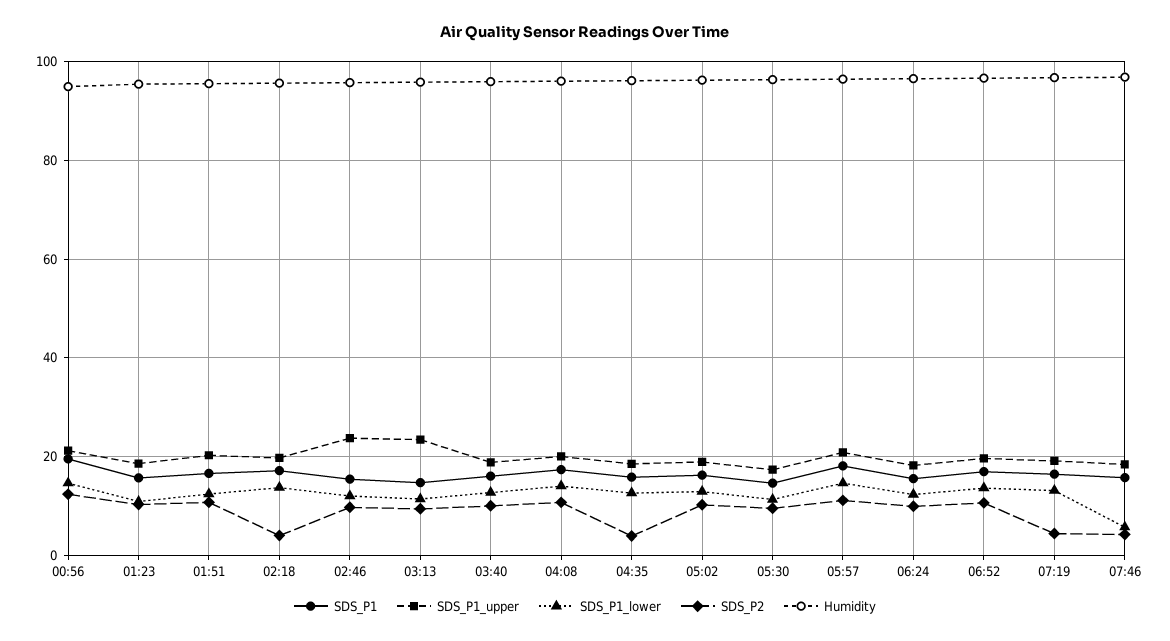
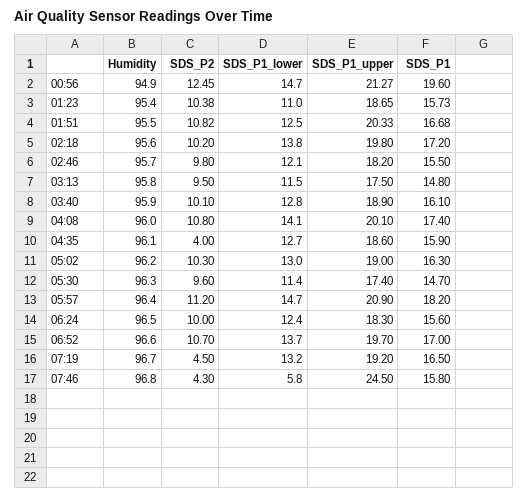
SDS_P2, 02:18: 4 -> 10.2
SDS_P1_upper, 02:46: 24 -> 18.2
SDS_P1_upper, 03:13: 24 -> 17.5
SDS_P1_upper, 07:46: 18 -> 24.5

